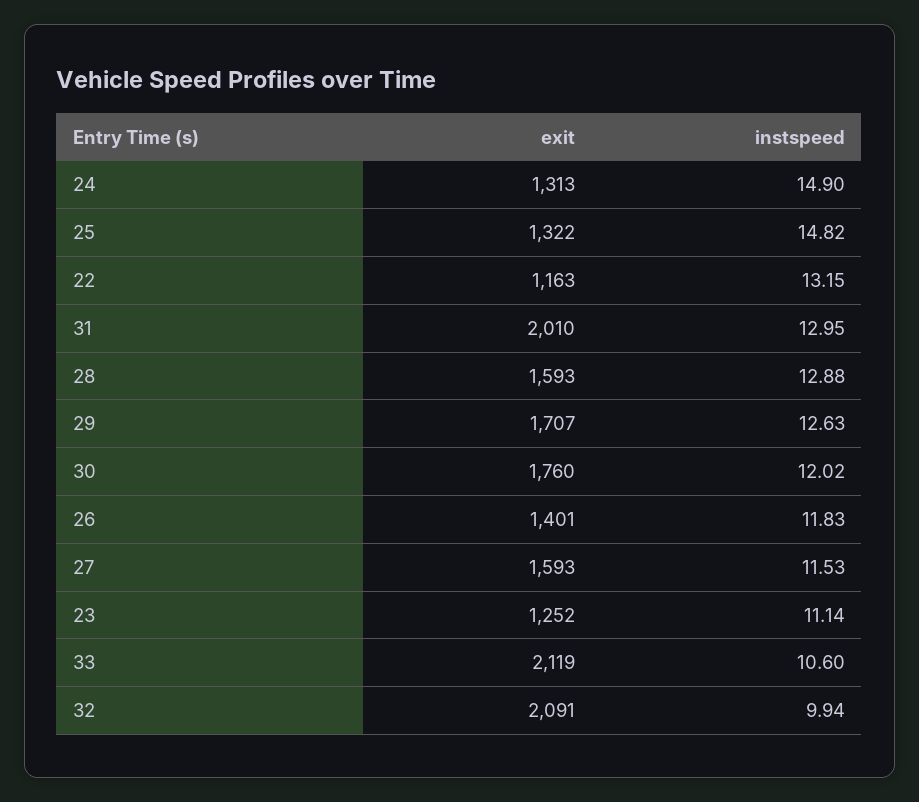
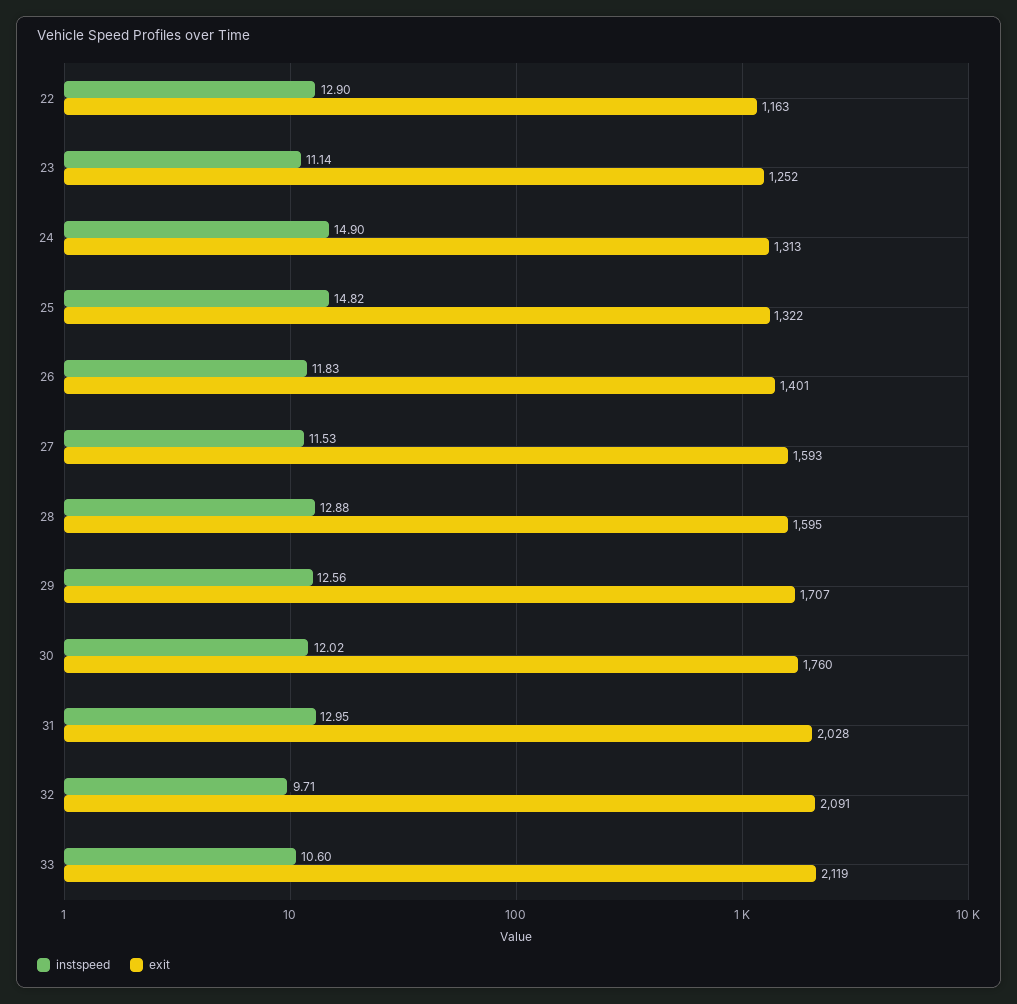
instspeed, 22: 13.15 -> 12.9
exit, 31: 2010 -> 2028
exit, 28: 1593 -> 1595
instspeed, 29: 12.63 -> 12.56
instspeed, 32: 9.94 -> 9.71

